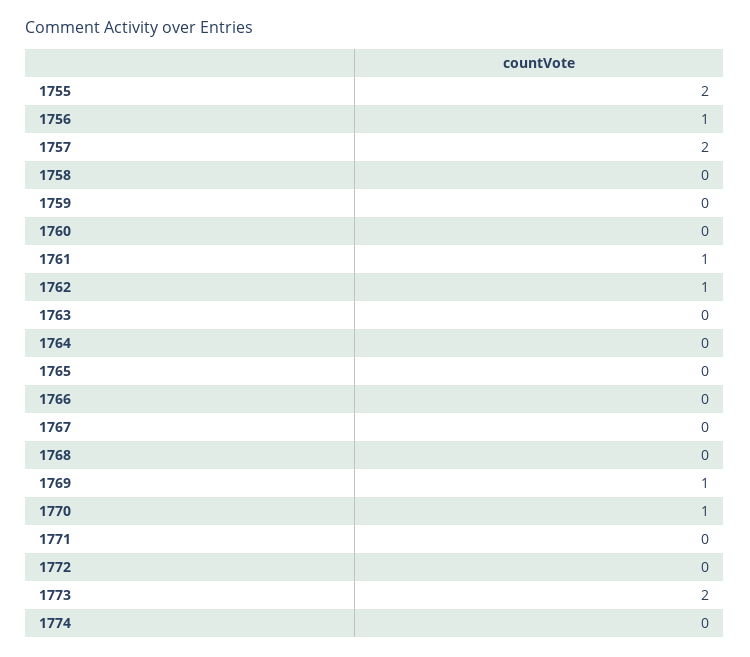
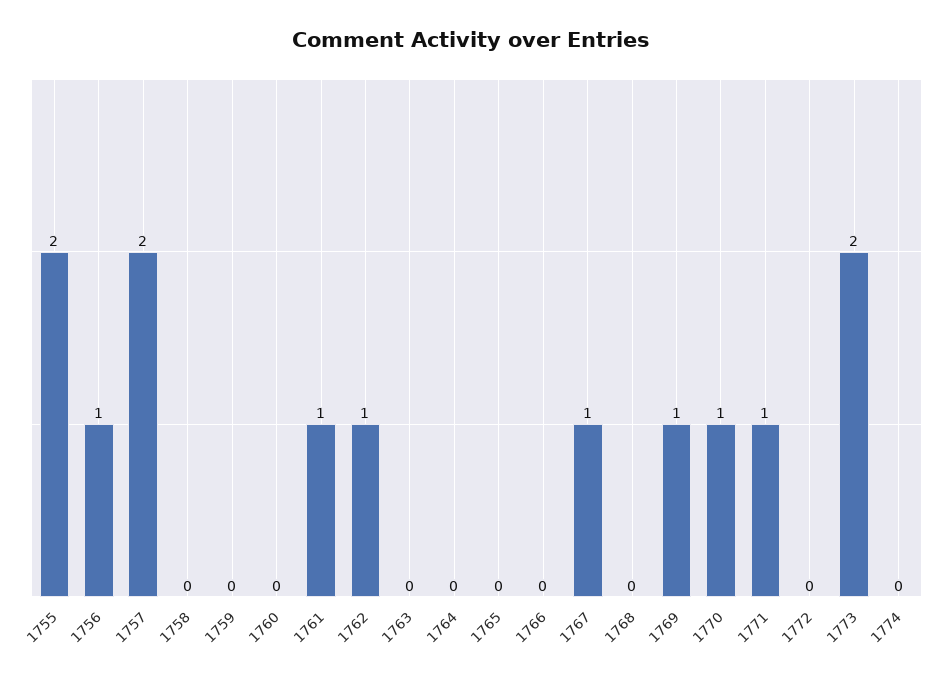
1767: 0 -> 1
1771: 0 -> 1

